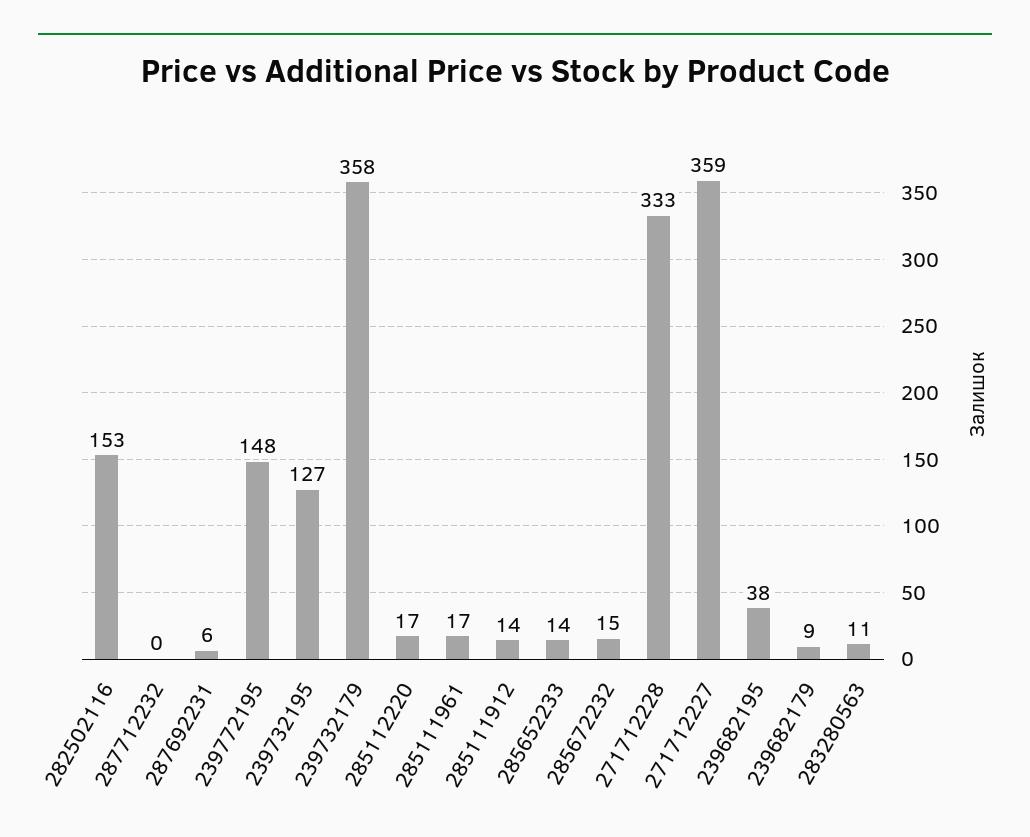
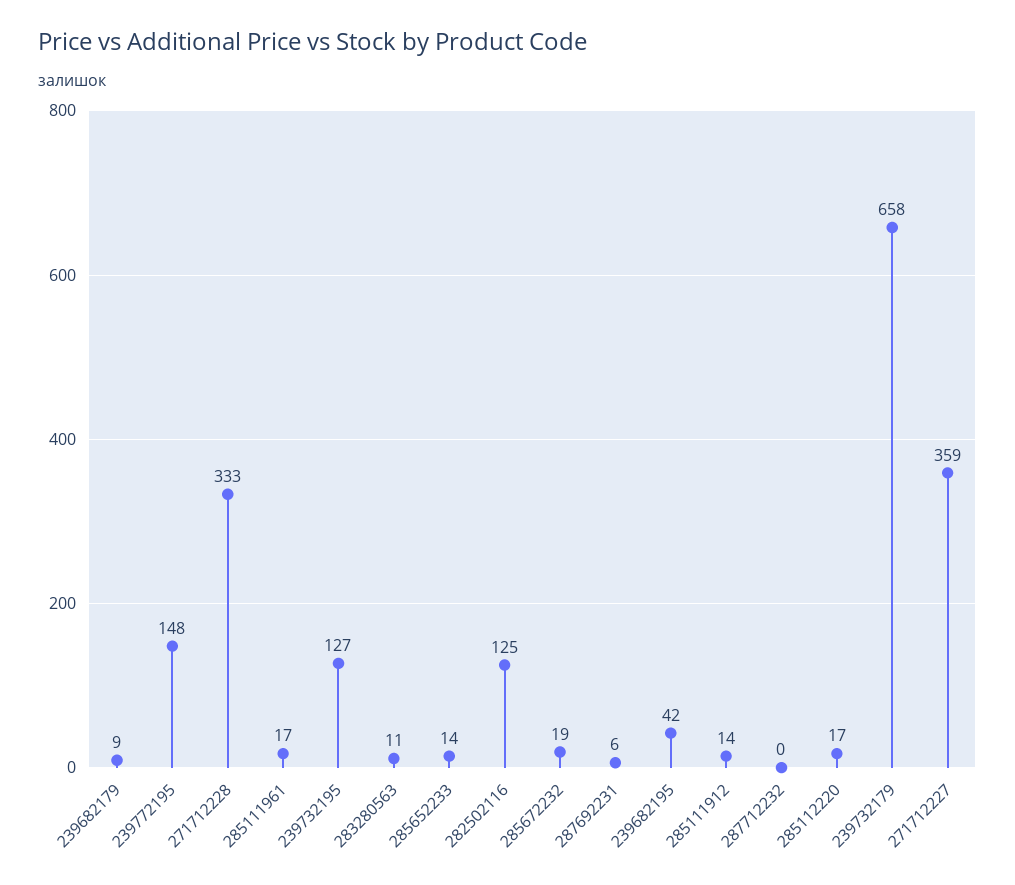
282502116: 153 -> 125
239732179: 358 -> 658
285672232: 15 -> 19
239682195: 38 -> 42

